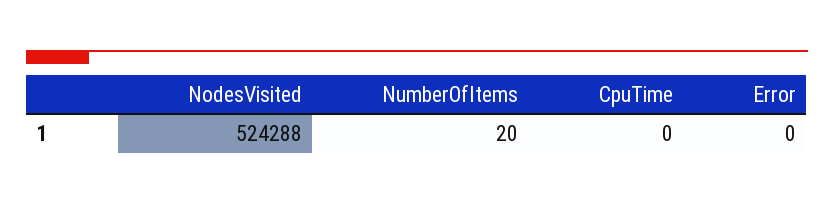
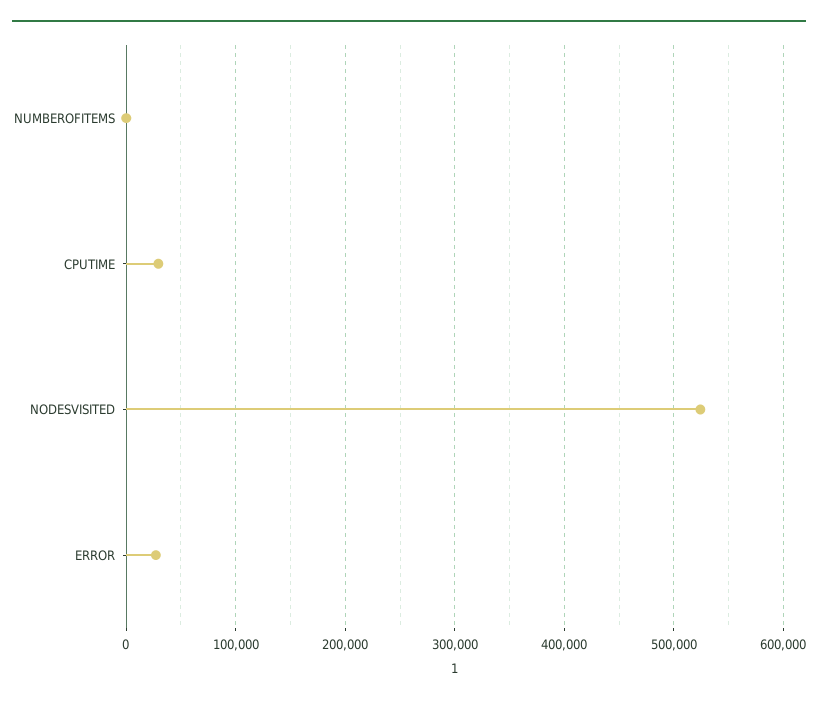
CpuTime: 0 -> 30000
Error: 0 -> 30000

